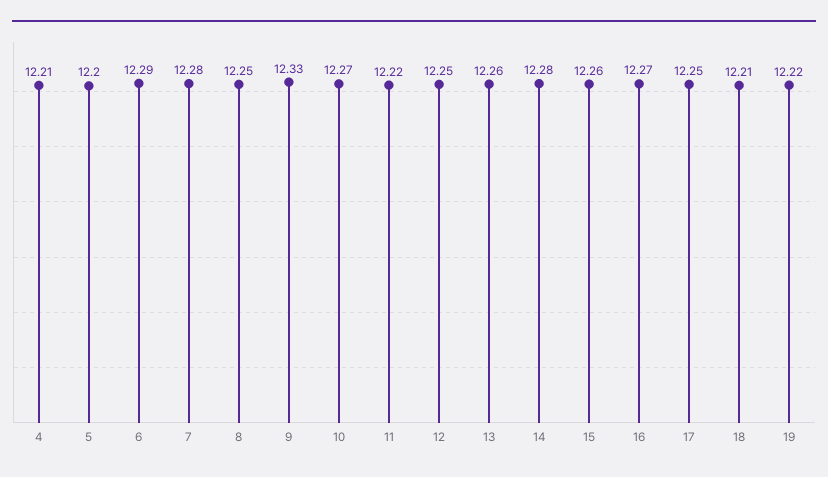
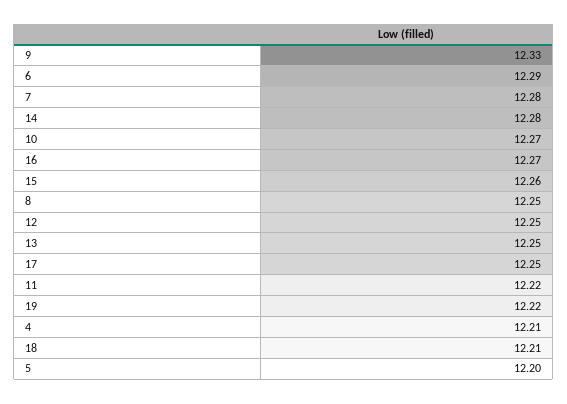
13: 12.26 -> 12.25

